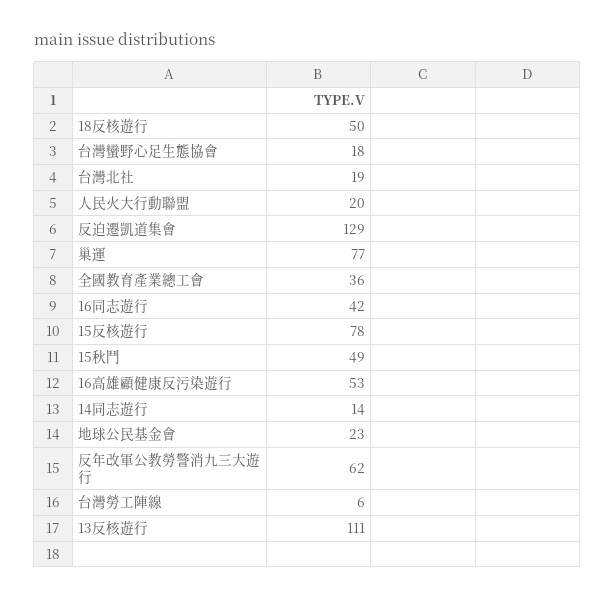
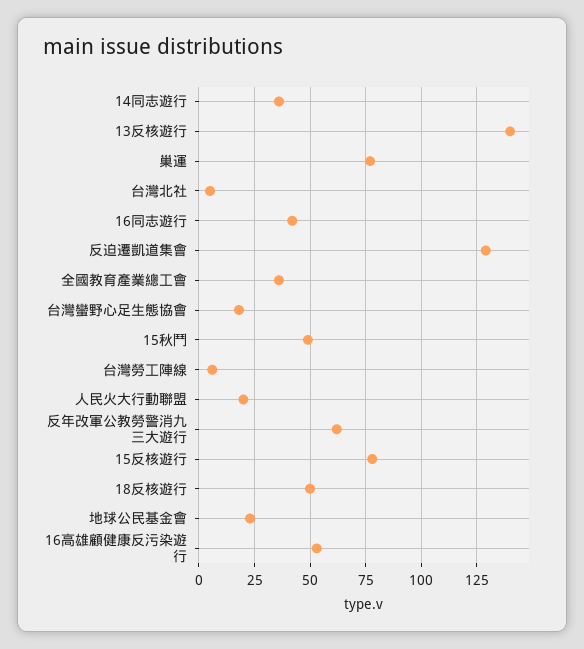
台灣北社: 19 -> 5
14同志遊行: 14 -> 35
13反核遊行: 111 -> 140

